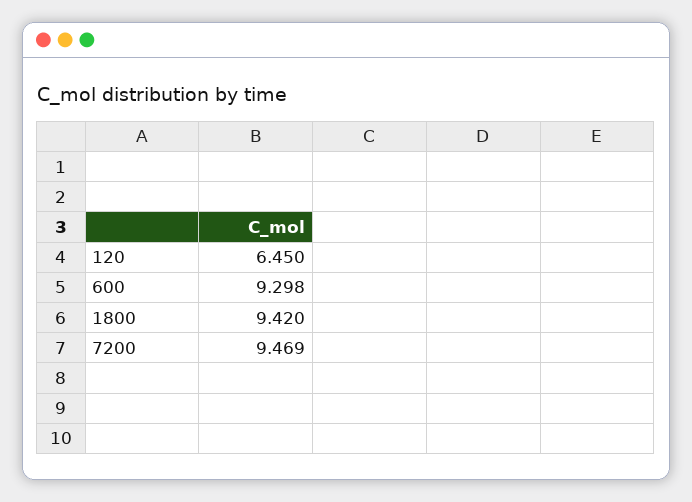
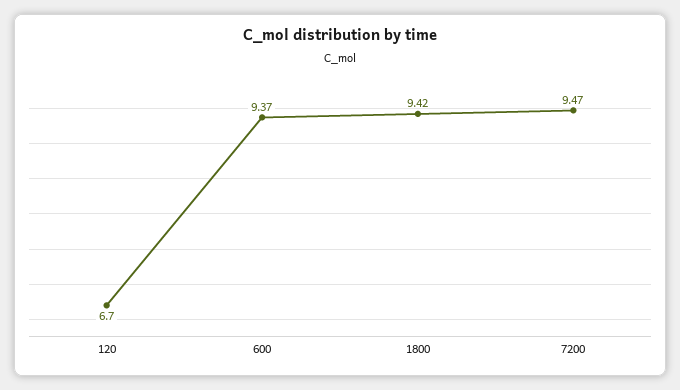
120: 6.45 -> 6.7
600: 9.298 -> 9.37

